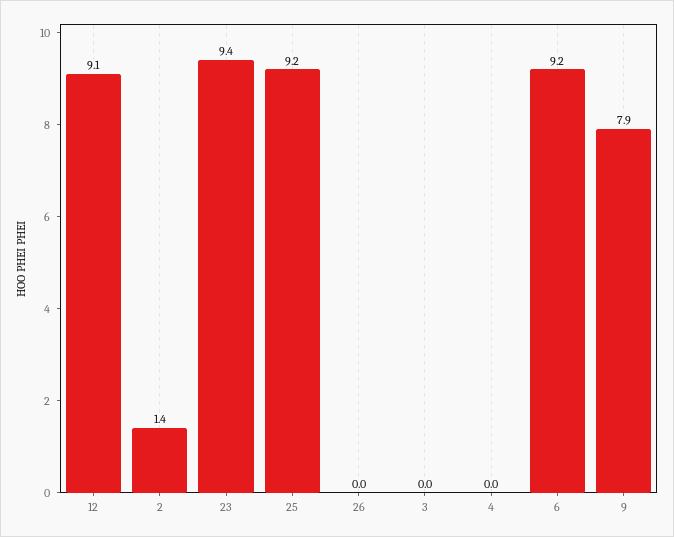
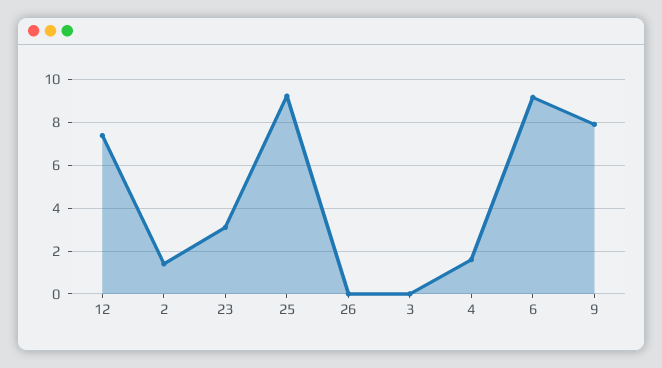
12: 9.1 -> 7.5
23: 9.4 -> 3
4: 0 -> 1.5

